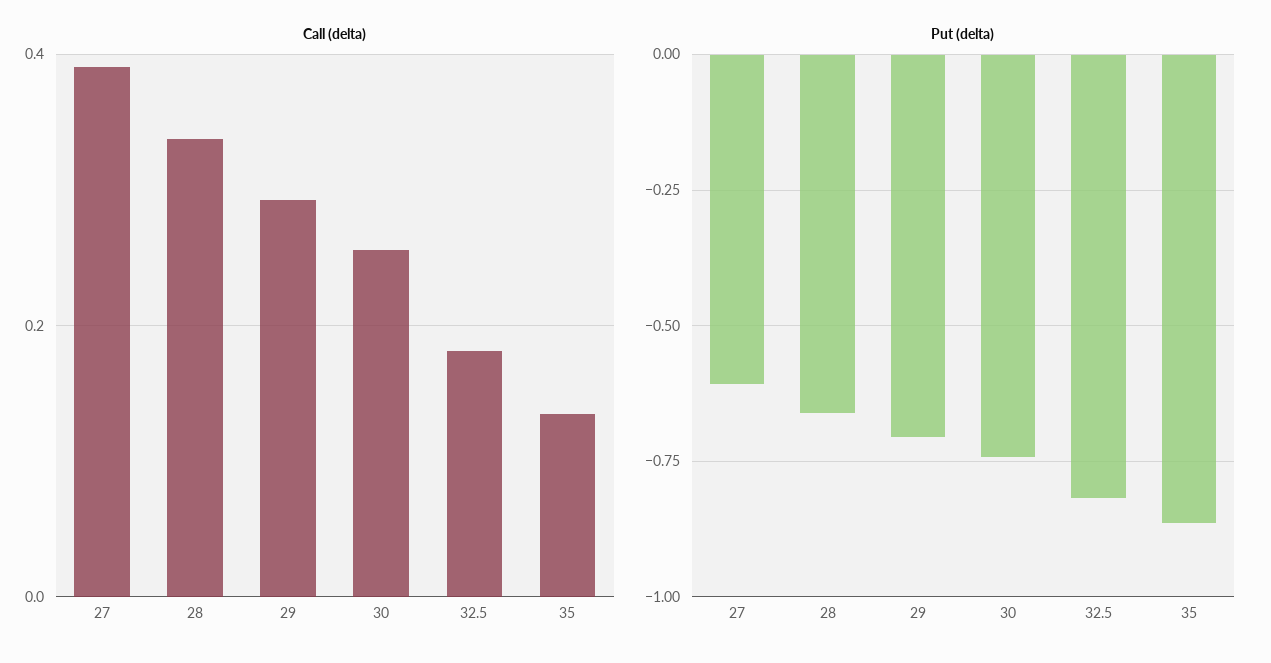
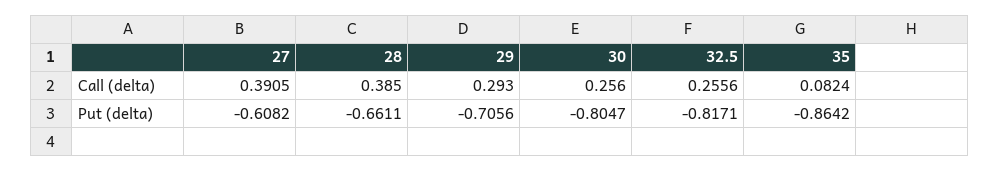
Call (delta), 28: 0.34 -> 0.385
Call (delta), 32.5: 0.18 -> 0.2556
Call (delta), 35: 0.14 -> 0.0824
Put (delta), 30: -0.75 -> -0.8047

